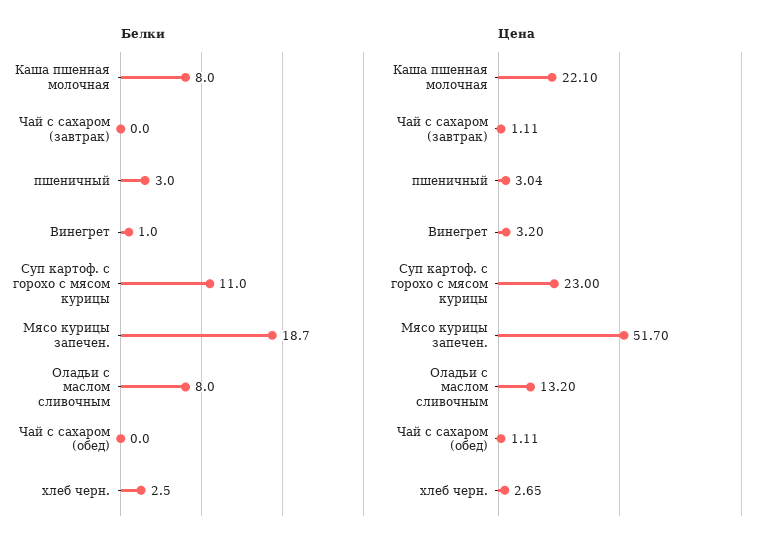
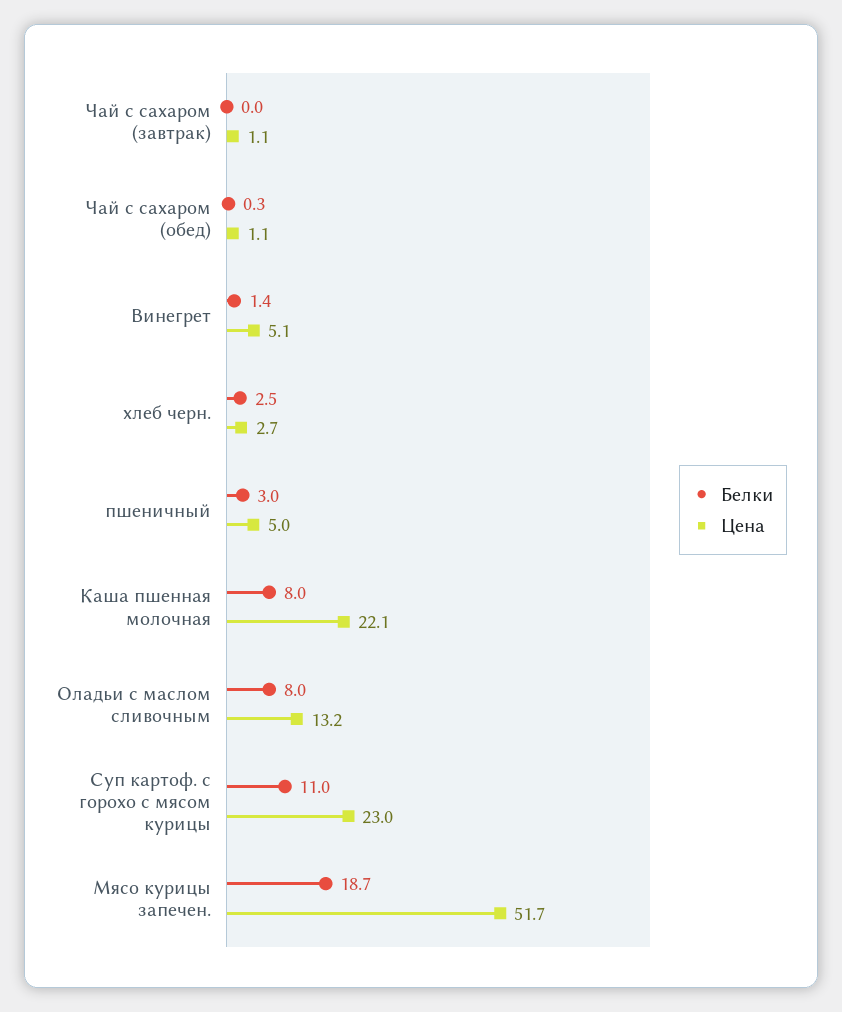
Белки, Винегрет: 1 -> 1.4
Белки, Чай с сахаром (обед): 0 -> 0.3
Цена, пшеничный: 3.04 -> 5
Цена, Винегрет: 3.2 -> 5.1

